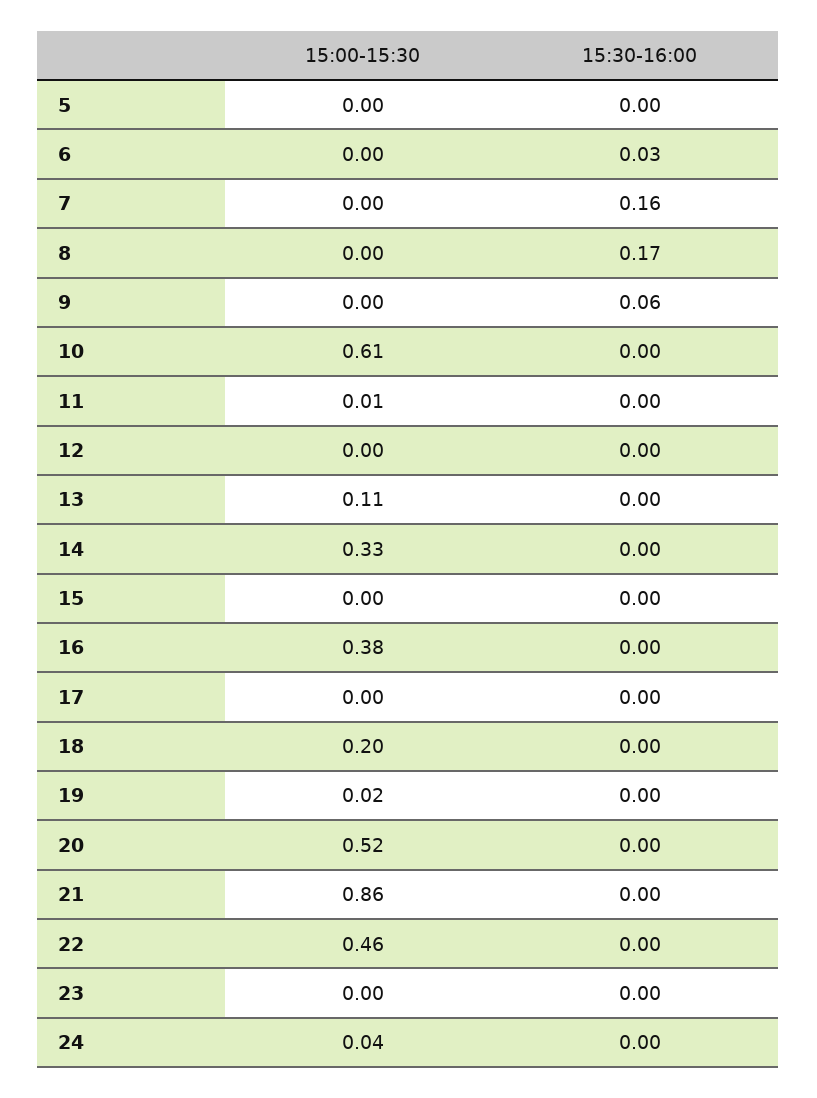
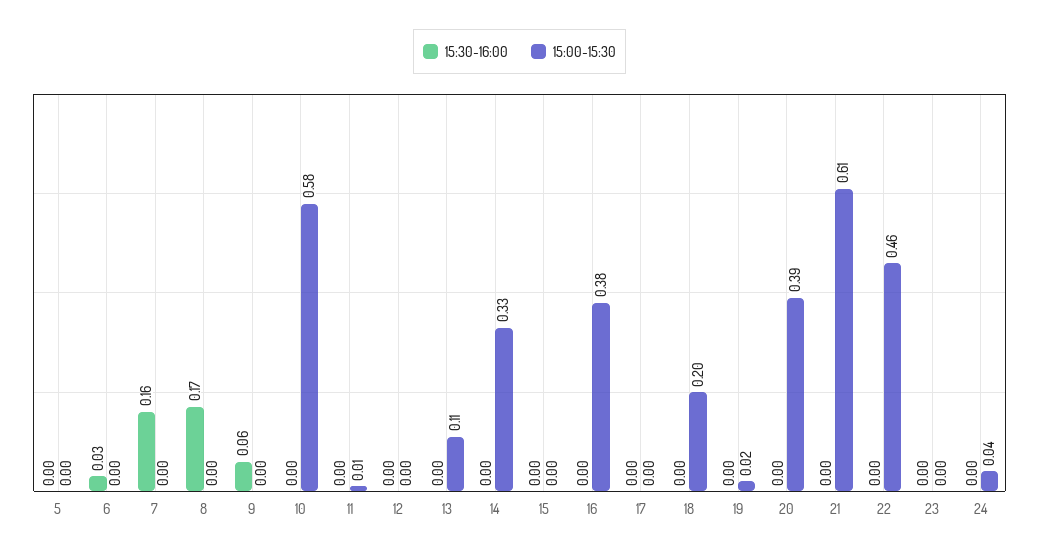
15:00-15:30, 10: 0.61 -> 0.58
15:00-15:30, 20: 0.52 -> 0.39
15:00-15:30, 21: 0.86 -> 0.61

